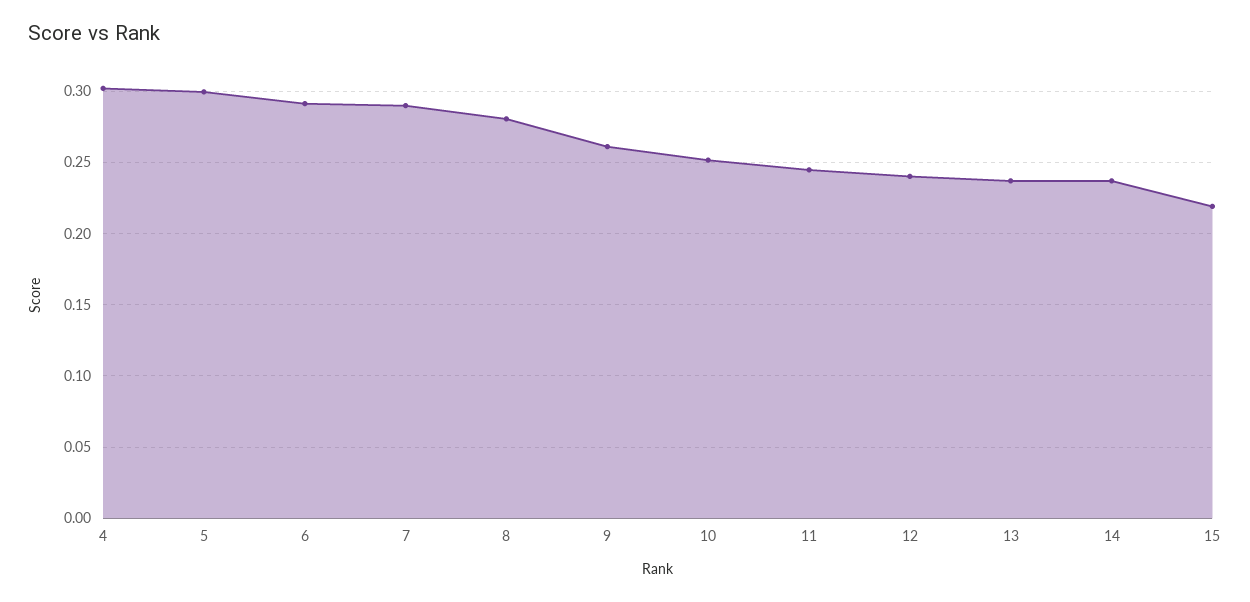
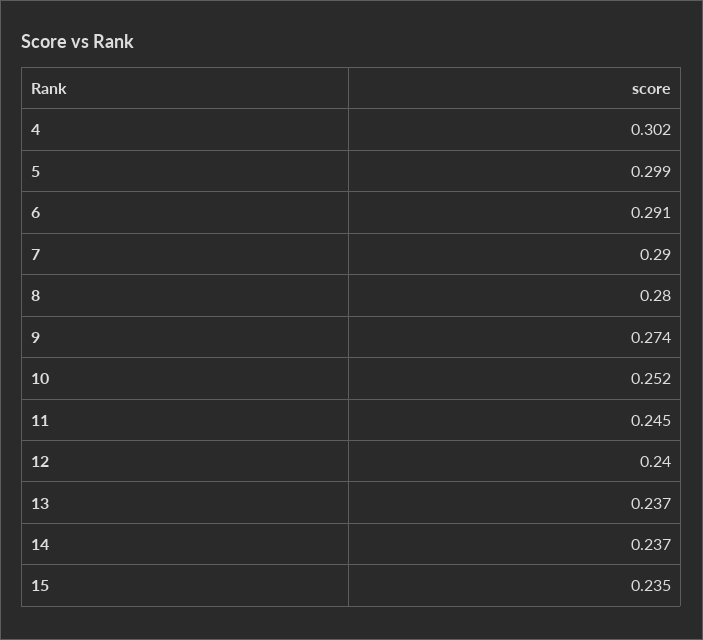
9: 0.26 -> 0.274
15: 0.22 -> 0.235

